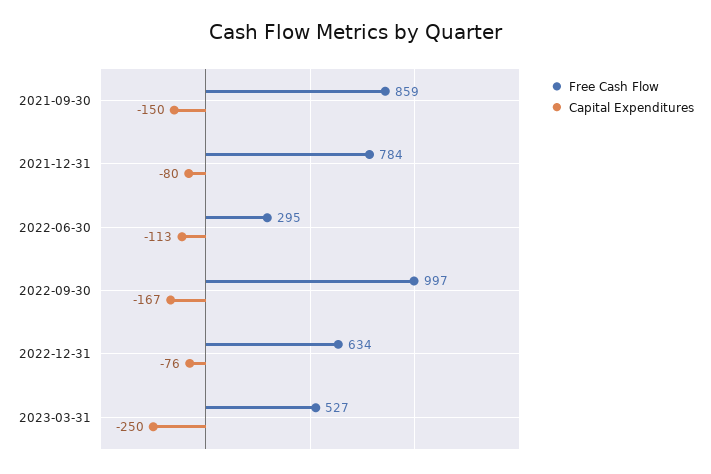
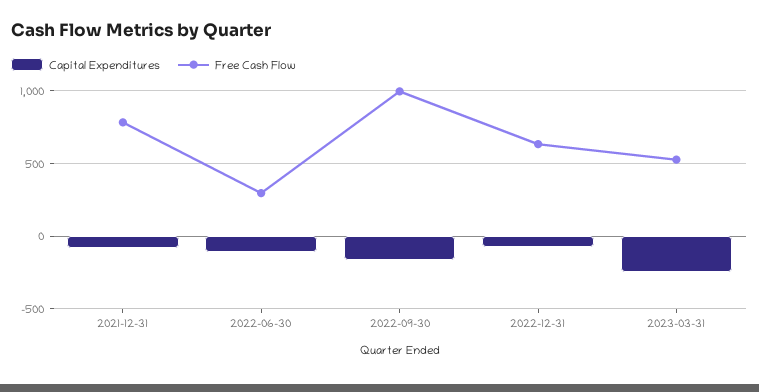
Free Cash Flow, 2021-09-30: 859 -> none
Capital Expenditures, 2021-09-30: -150 -> none

